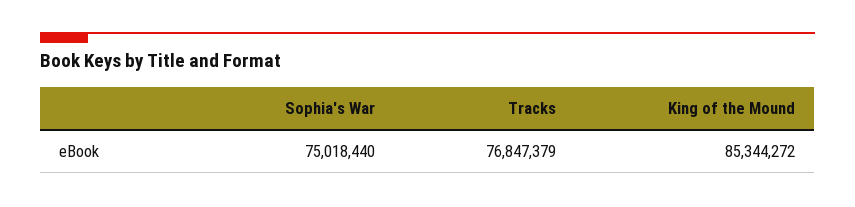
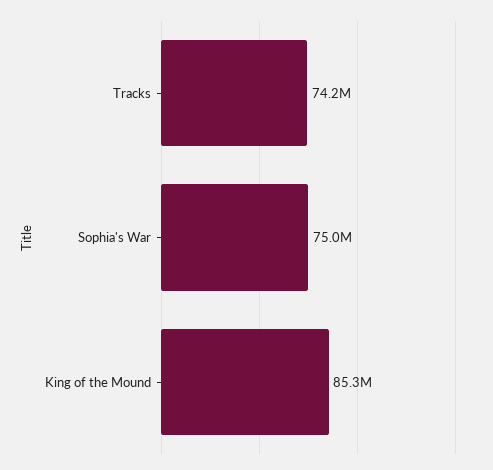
Tracks: 76847379 -> 74200000

